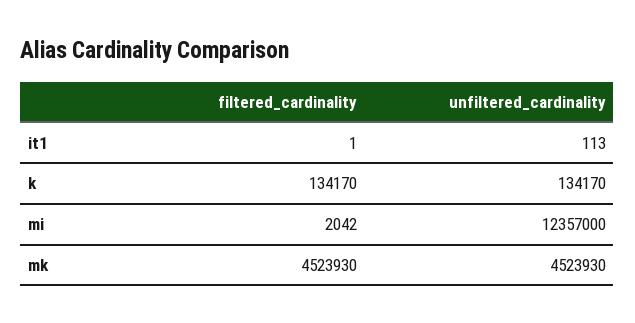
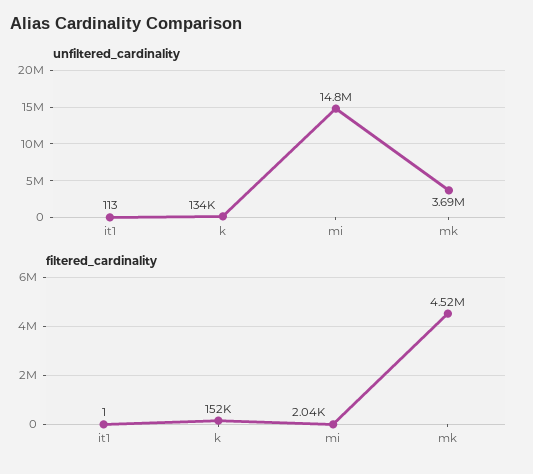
filtered_cardinality, k: 134170 -> 152000
unfiltered_cardinality, mi: 12357000 -> 14800000
unfiltered_cardinality, mk: 4523930 -> 3690000

